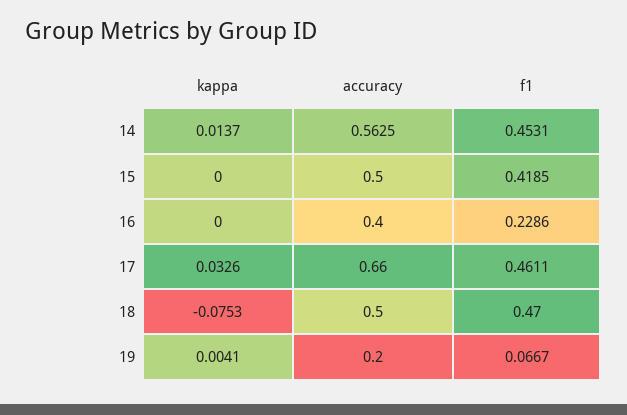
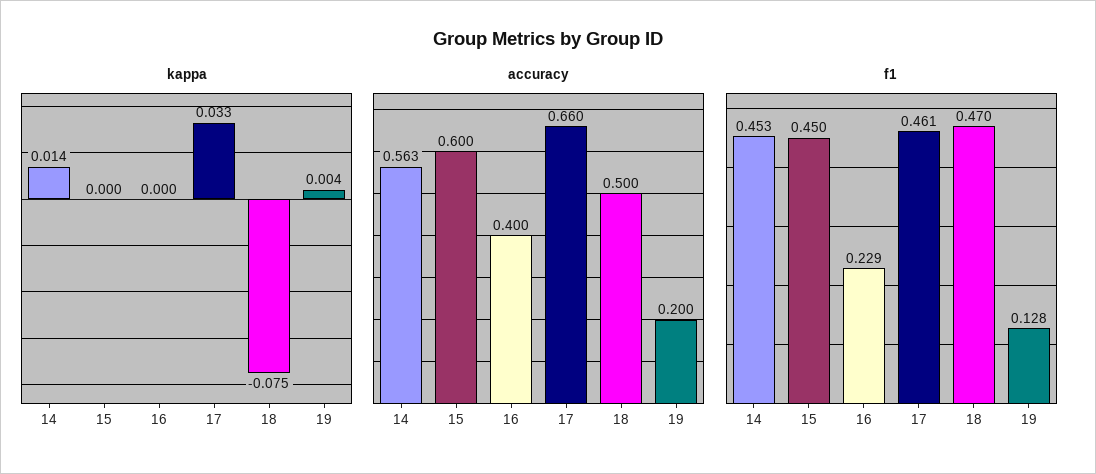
accuracy, 15: 0.5 -> 0.6
f1, 15: 0.4185 -> 0.45
f1, 19: 0.0667 -> 0.128

